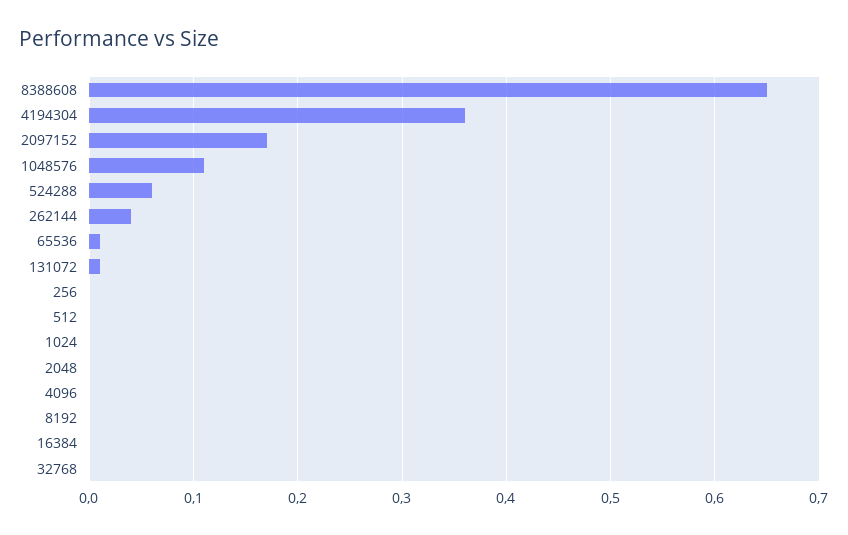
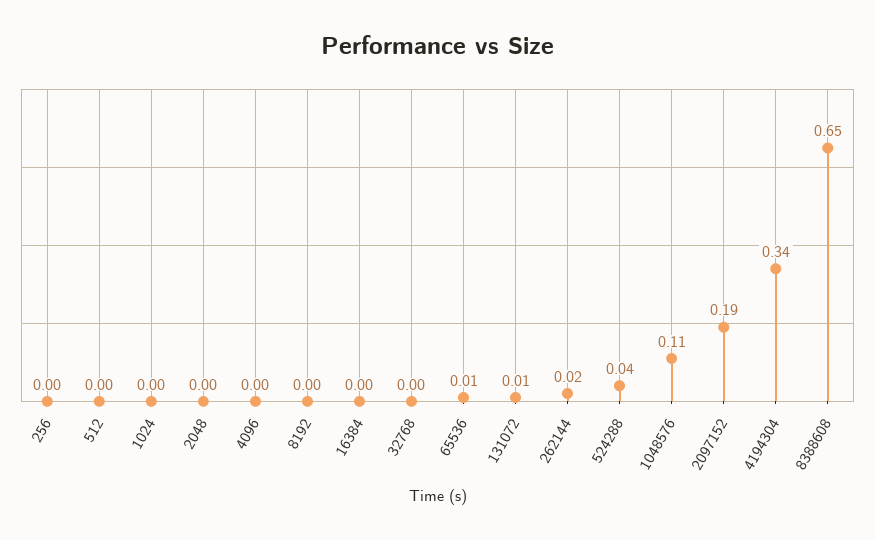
4194304: 0.36 -> 0.34
2097152: 0.17 -> 0.19
524288: 0.06 -> 0.04
262144: 0.04 -> 0.02

